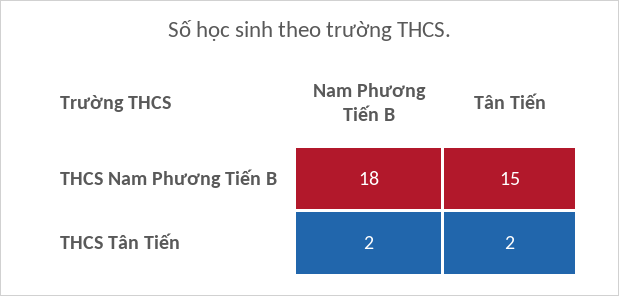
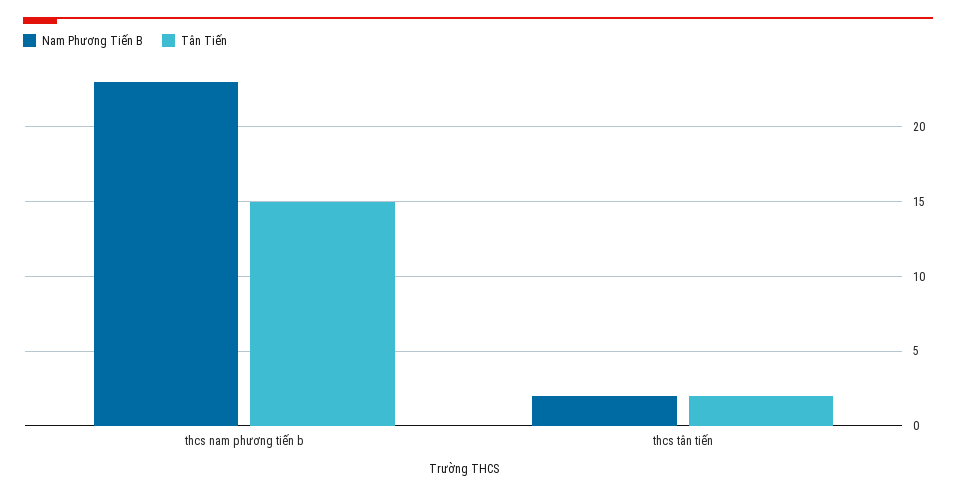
Nam Phương Tiến B, THCS Nam Phương Tiến B: 18 -> 23

